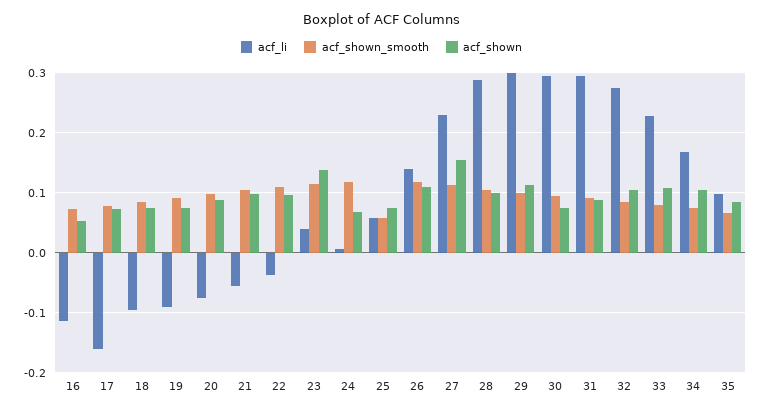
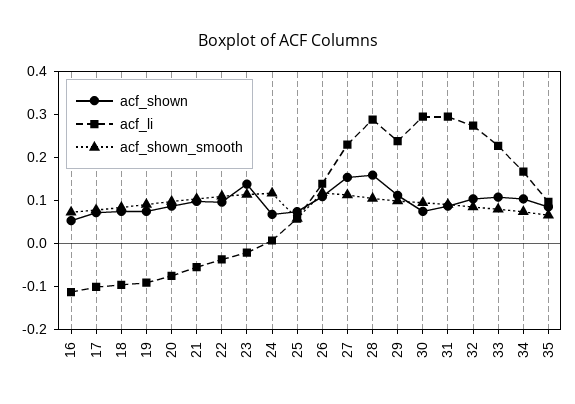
acf_li, 17: -0.16 -> -0.1
acf_li, 23: 0.04 -> -0.02
acf_shown, 28: 0.1 -> 0.16
acf_li, 29: 0.3 -> 0.24

